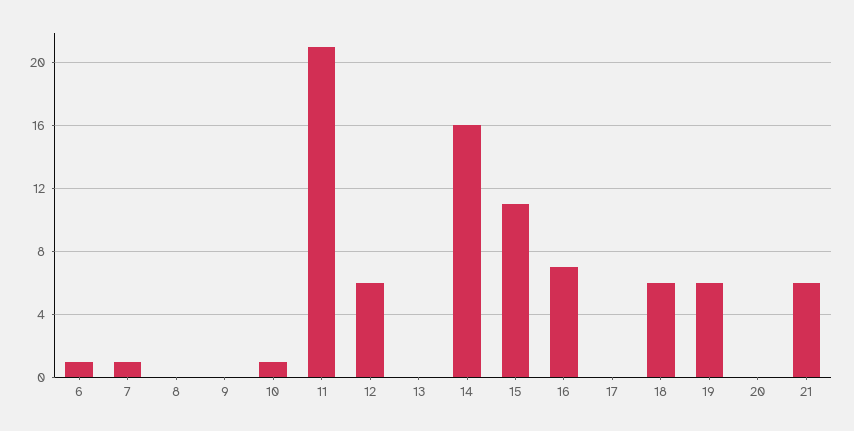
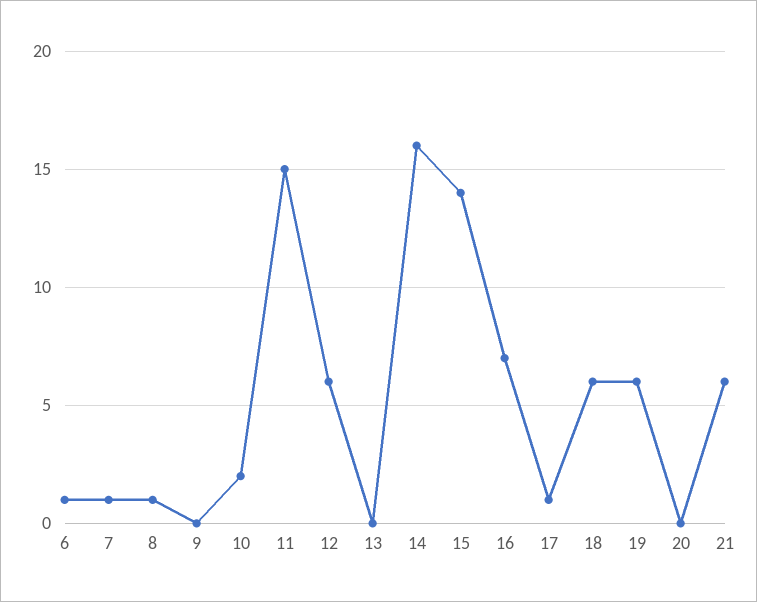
8: 0 -> 1
10: 1 -> 2
11: 21 -> 15
15: 11 -> 14
17: 0 -> 1

